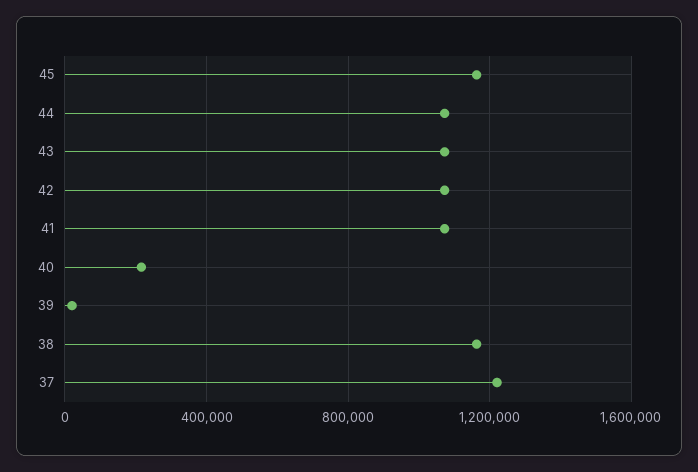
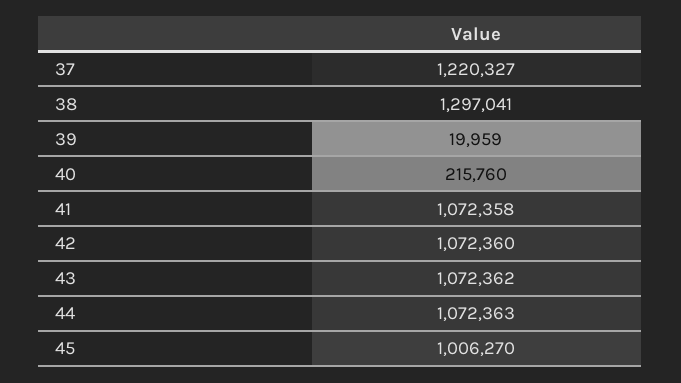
45: 1150000 -> 1006270
38: 1150000 -> 1297041

